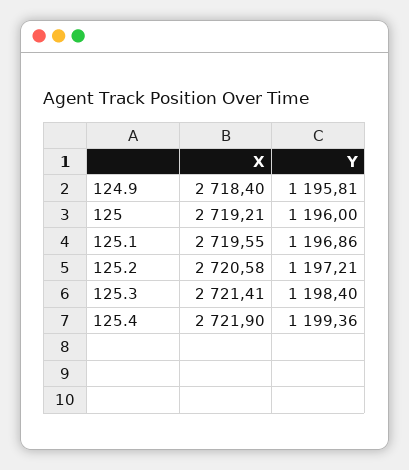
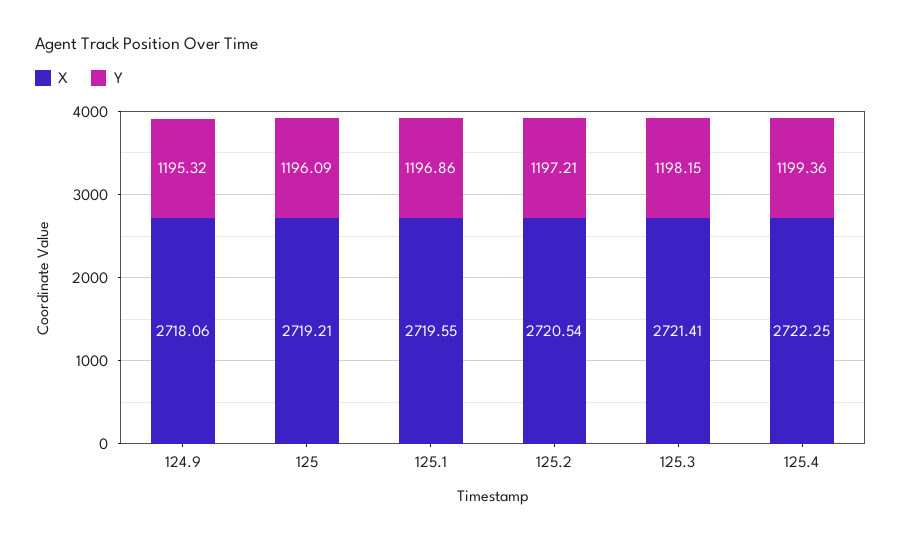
X, 124.9: 2718.4 -> 2718.06
Y, 124.9: 1195.81 -> 1195.32
Y, 125: 1196 -> 1196.09
X, 125.2: 2720.58 -> 2720.54
Y, 125.3: 1198.4 -> 1198.15
X, 125.4: 2721.9 -> 2722.25

